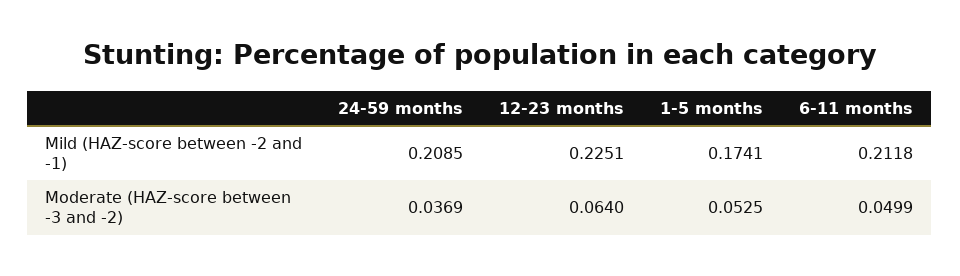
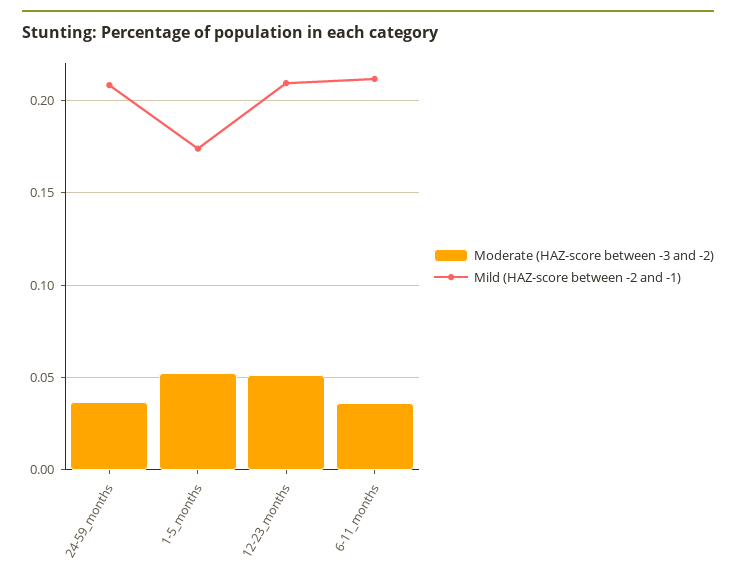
Mild (HAZ-score between -2 and -1), 12-23 months: 0.2251 -> 0.21
Moderate (HAZ-score between -3 and -2), 12-23 months: 0.064 -> 0.05
Moderate (HAZ-score between -3 and -2), 6-11 months: 0.0499 -> 0.035

